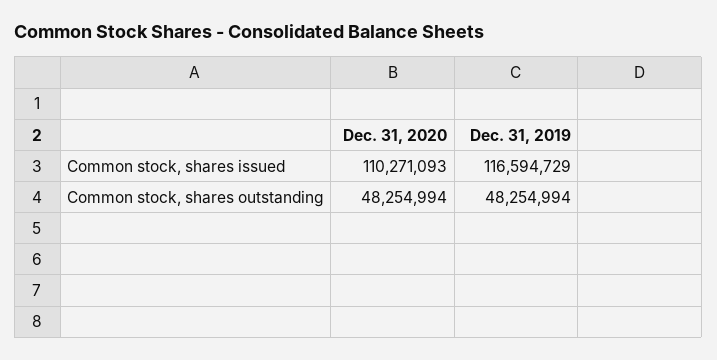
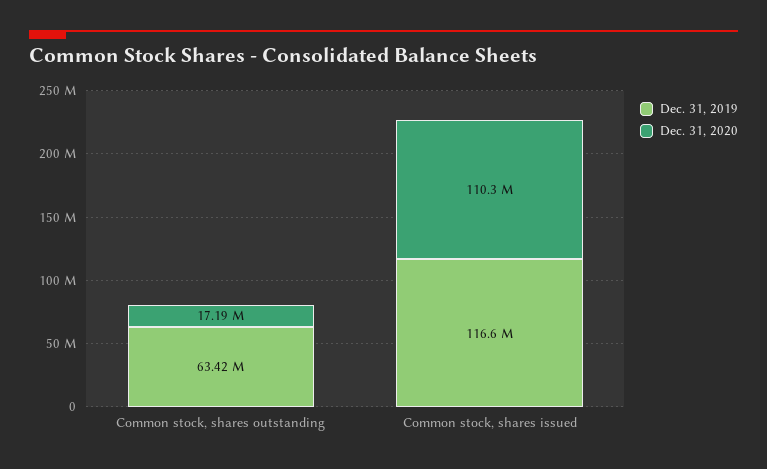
Dec. 31, 2020, Common stock, shares outstanding: 48254994 -> 17190000
Dec. 31, 2019, Common stock, shares outstanding: 48254994 -> 63420000

